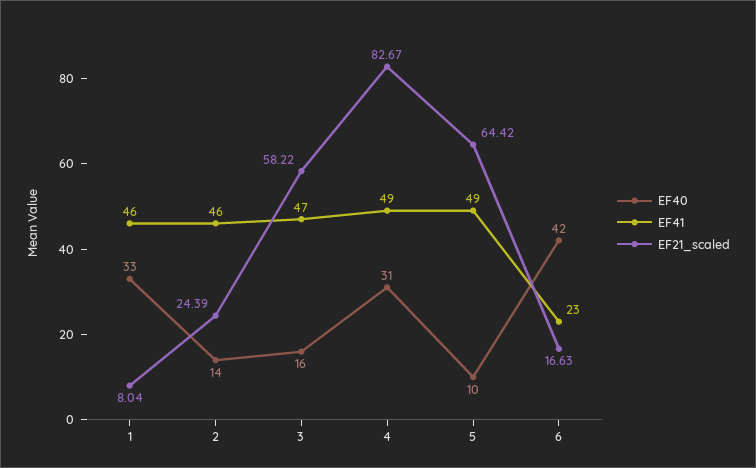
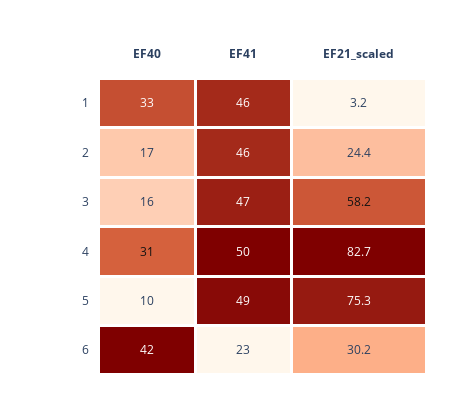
EF21_scaled, 1: 8.04 -> 3.2
EF40, 2: 14 -> 17
EF41, 4: 49 -> 50
EF21_scaled, 5: 64.42 -> 75.3
EF21_scaled, 6: 16.63 -> 30.2

